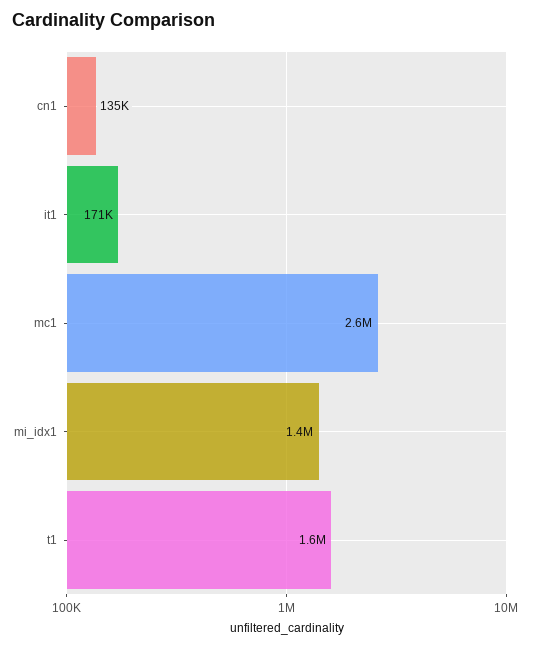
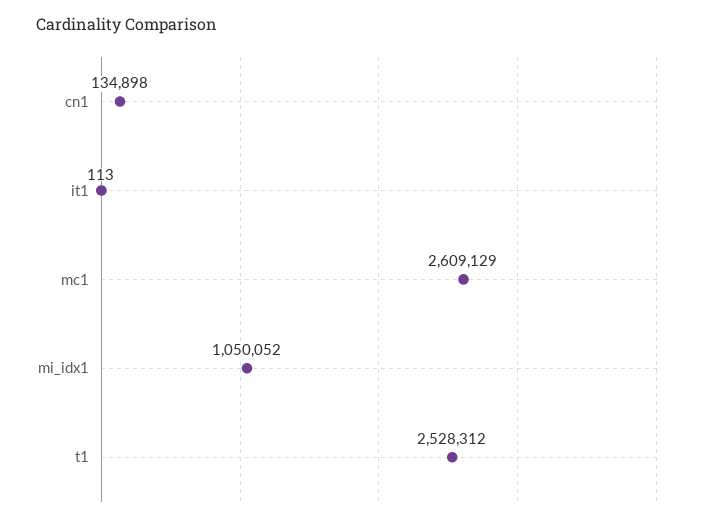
it1: 171000 -> 113
mi_idx1: 1400000 -> 1050052
t1: 1600000 -> 2528312

